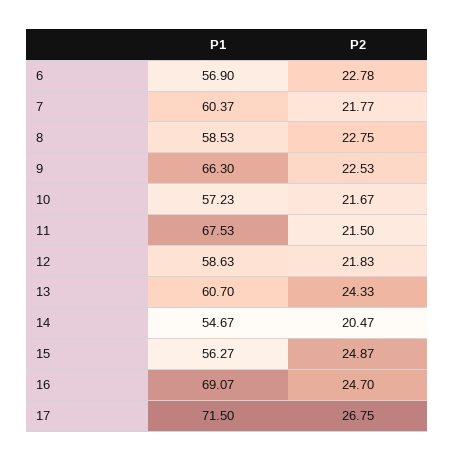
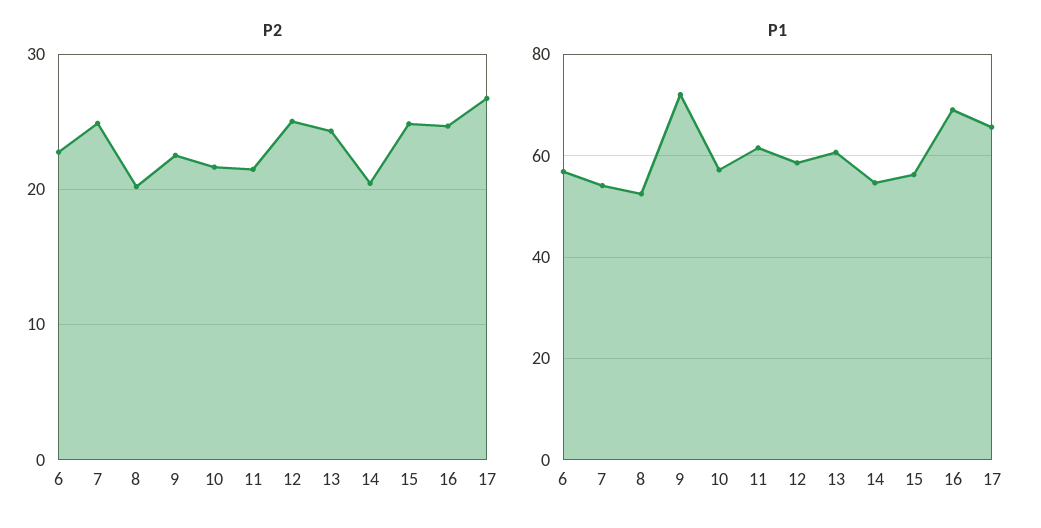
P1, 7: 60.37 -> 54
P2, 7: 21.77 -> 25
P1, 8: 58.53 -> 52
P2, 8: 22.75 -> 20
P1, 9: 66.3 -> 72
P1, 11: 67.53 -> 62
P2, 12: 21.83 -> 25
P1, 17: 71.5 -> 66

